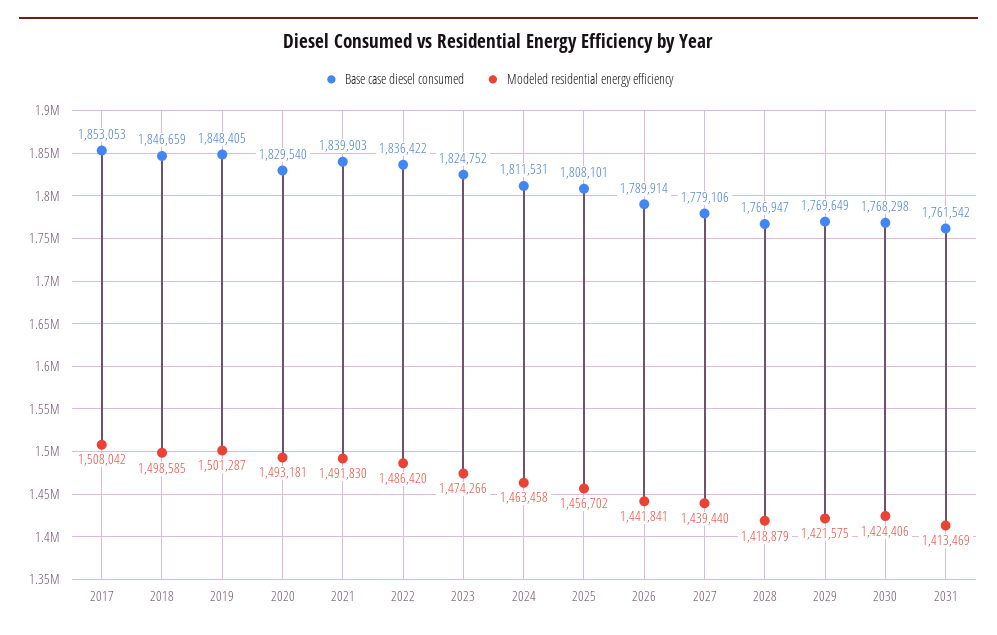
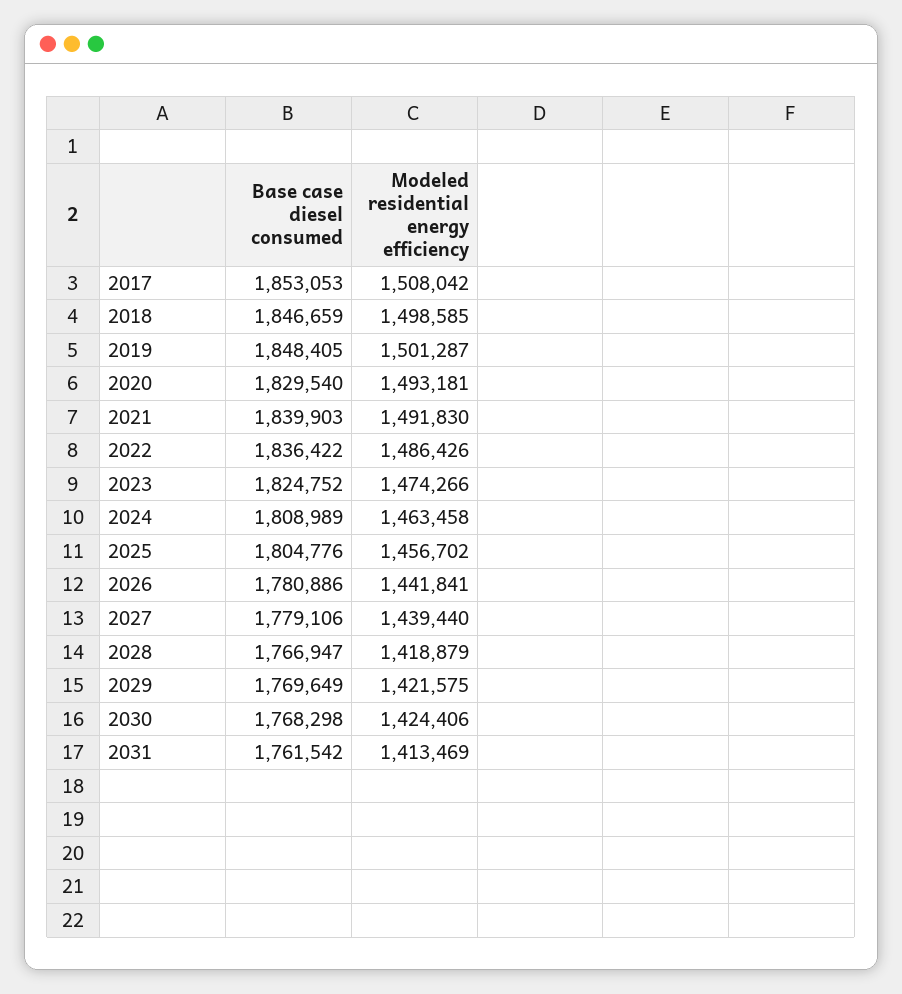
Modeled residential energy efficiency, 2022: 1486420 -> 1486426
Base case diesel consumed, 2024: 1811531 -> 1808989
Base case diesel consumed, 2025: 1808101 -> 1804776
Base case diesel consumed, 2026: 1789914 -> 1780886

